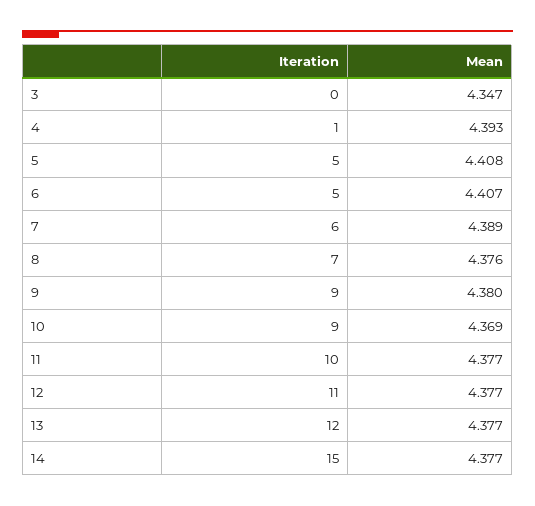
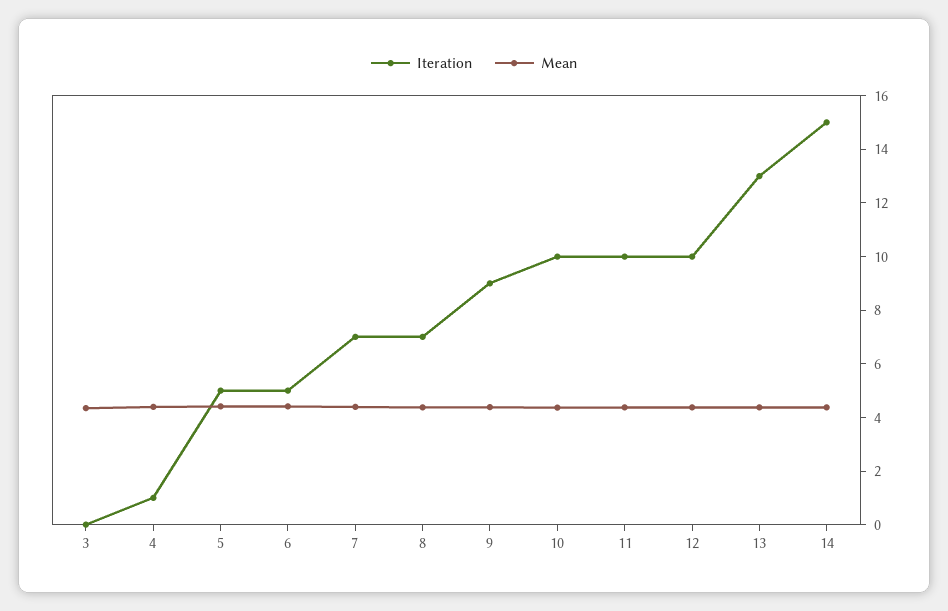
Iteration, 7: 6 -> 7
Iteration, 10: 9 -> 10
Iteration, 12: 11 -> 10
Iteration, 13: 12 -> 13

